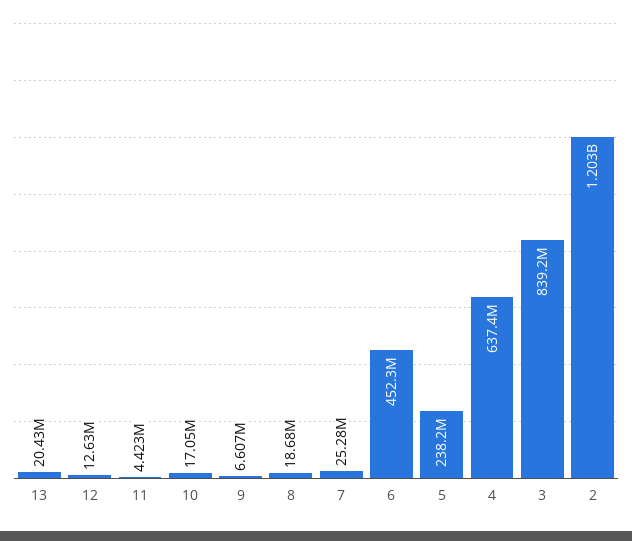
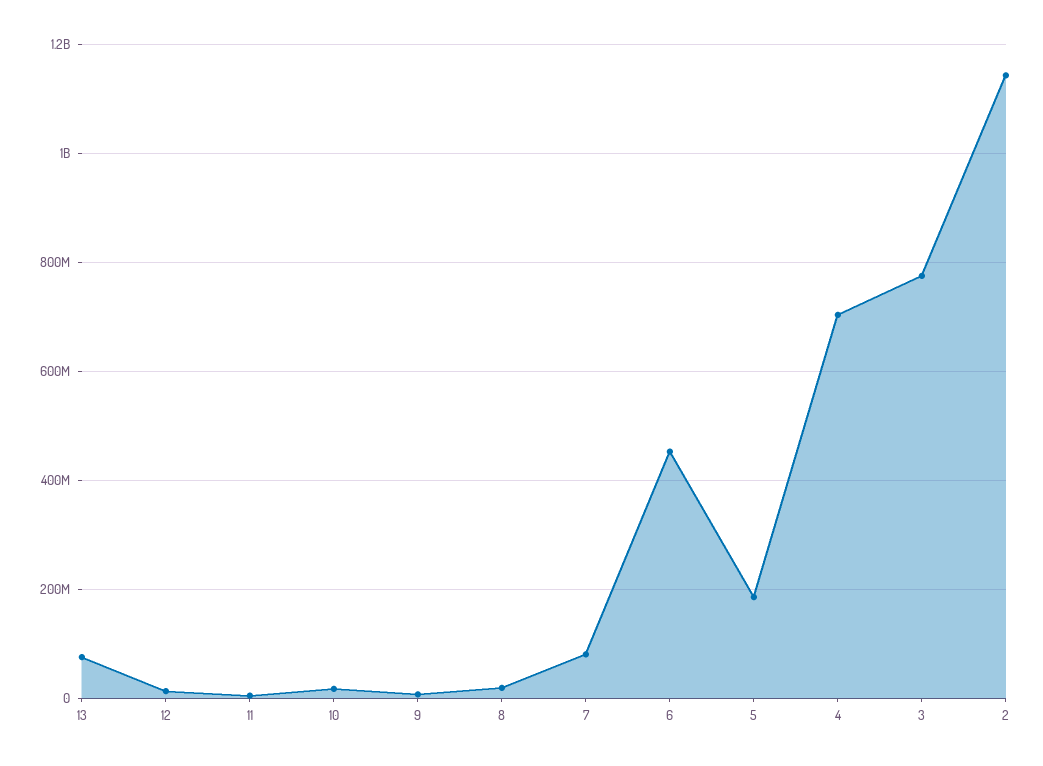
13: 20430000 -> 80000000
7: 25280000 -> 80000000
5: 238200000 -> 180000000
4: 637400000 -> 700000000
3: 839200000 -> 780000000
2: 1203000000 -> 1140000000

